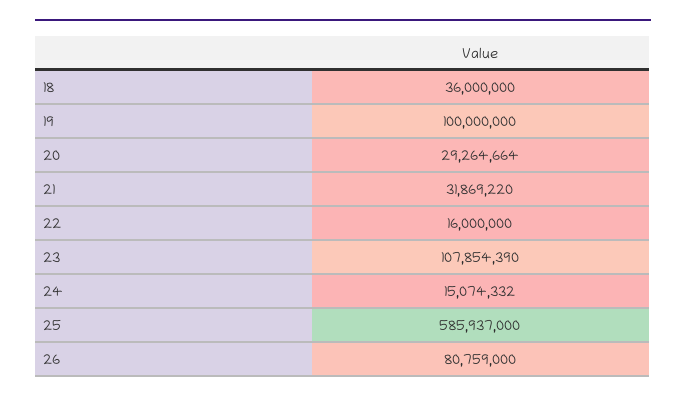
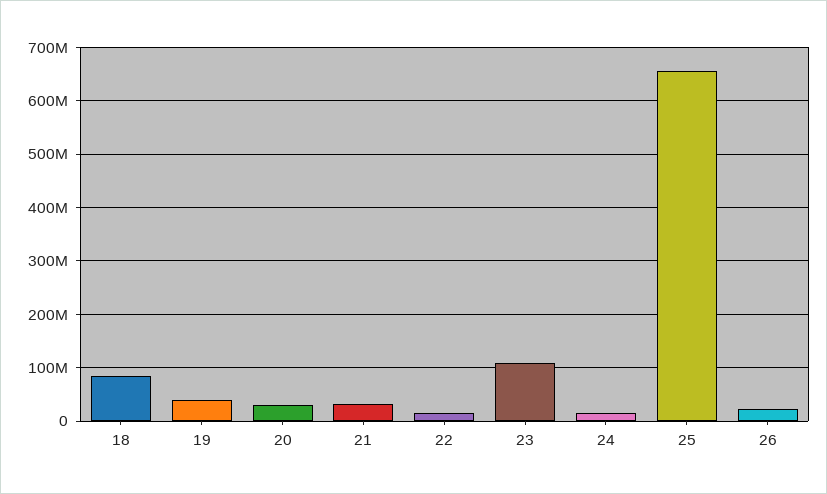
18: 36000000 -> 80000000
19: 100000000 -> 40000000
25: 585937000 -> 660000000
26: 80759000 -> 20000000

